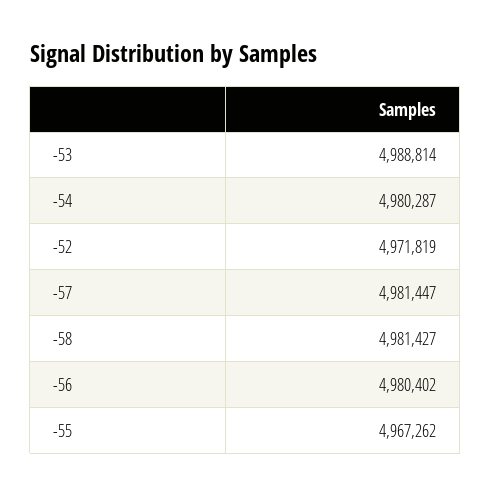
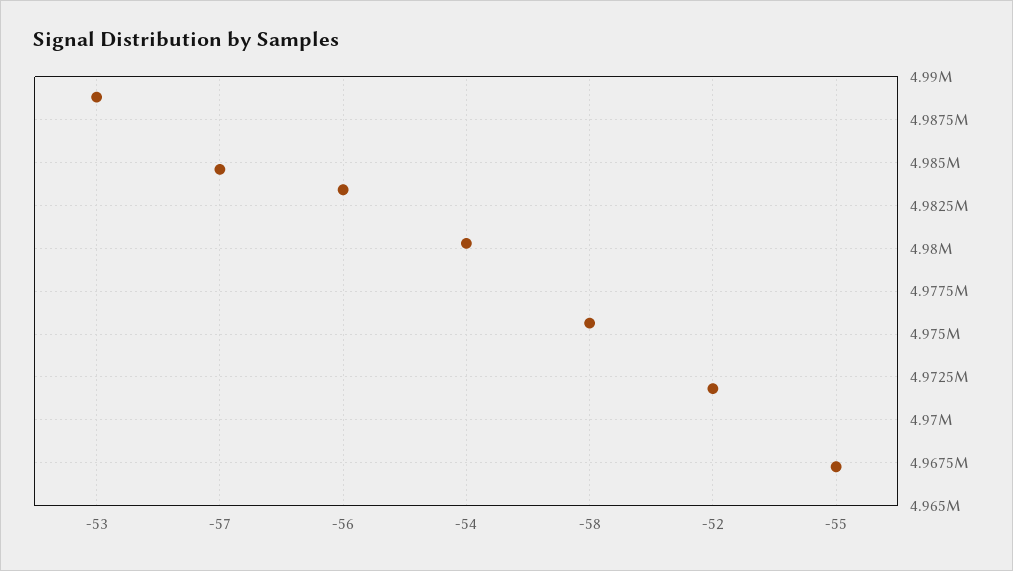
-57: 4981447 -> 4984500
-58: 4981427 -> 4975500
-56: 4980402 -> 4983500

